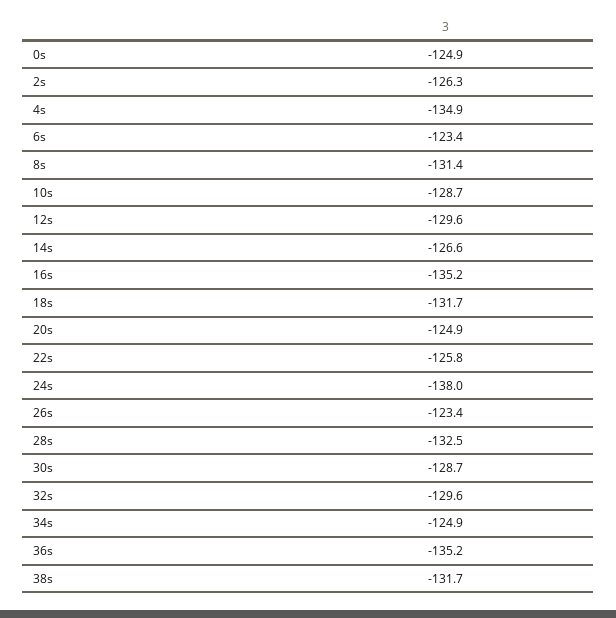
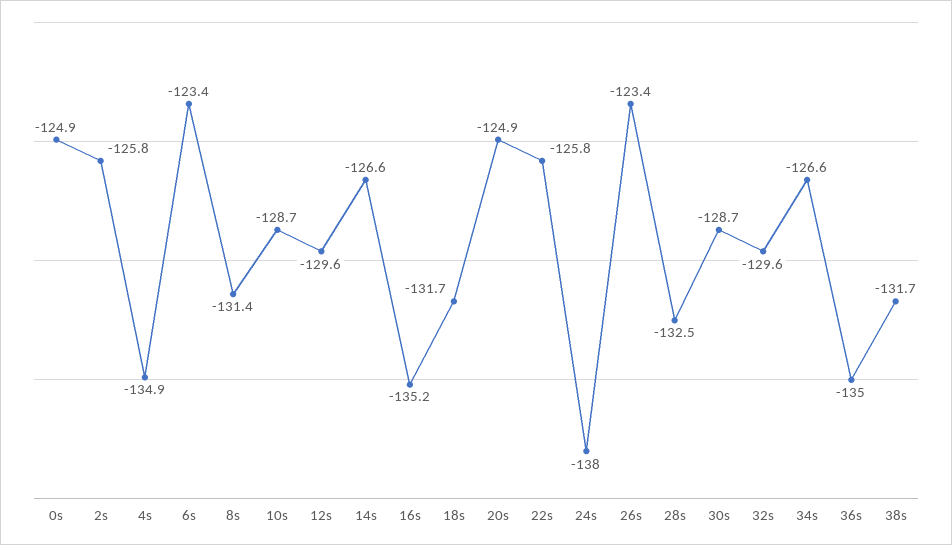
2s: -126.3 -> -125.8
34s: -124.9 -> -126.6
36s: -135.2 -> -135

